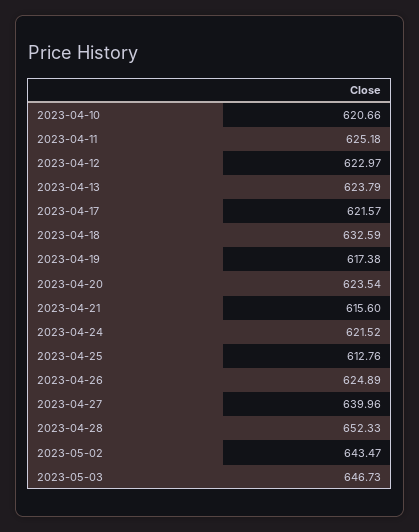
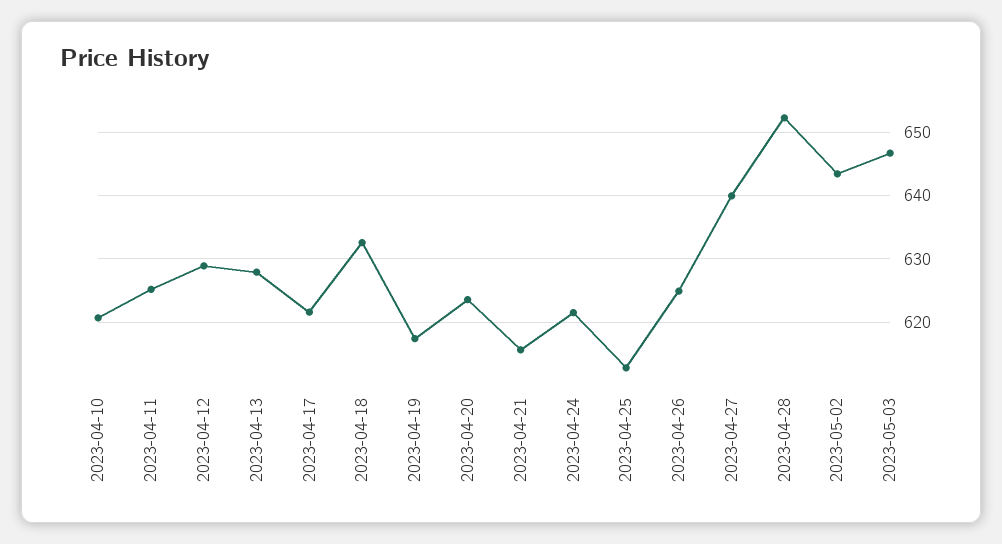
2023-04-12: 622.97 -> 629
2023-04-13: 623.79 -> 628

